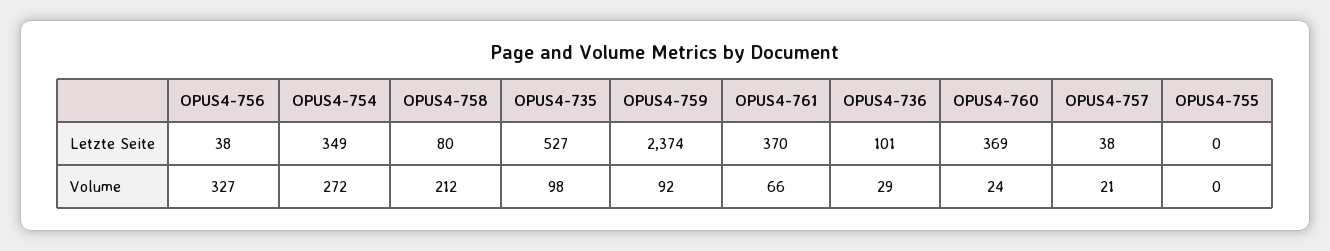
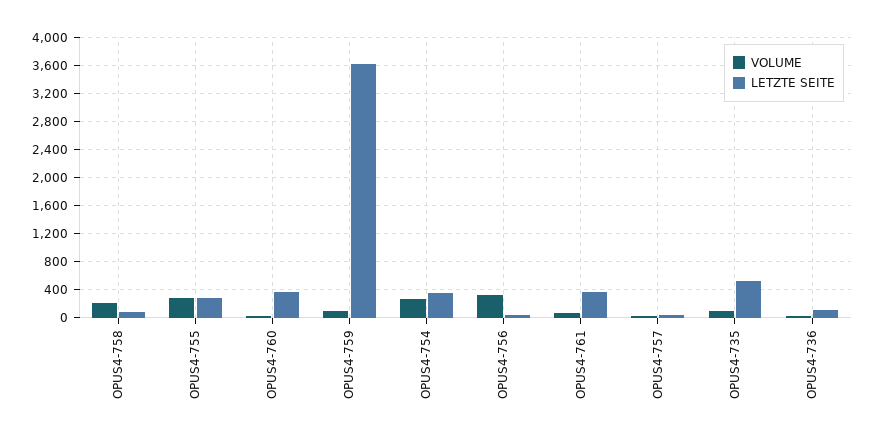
Letzte Seite, OPUS4-759: 2374 -> 3600
Letzte Seite, OPUS4-755: 0 -> 300
Volume, OPUS4-755: 0 -> 300

